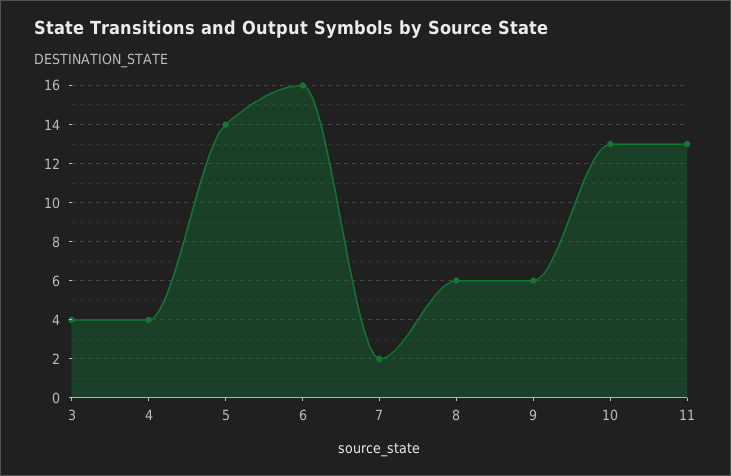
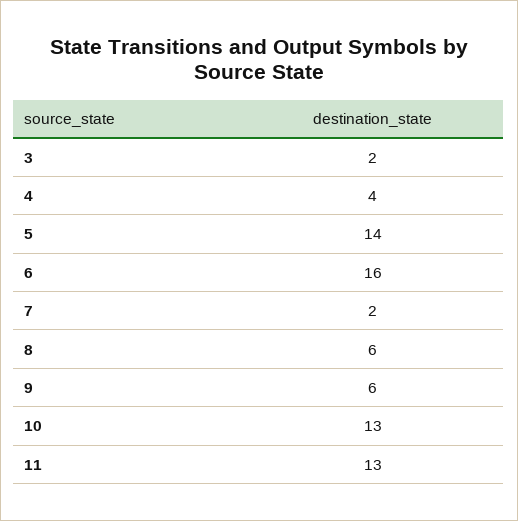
3: 4 -> 2

